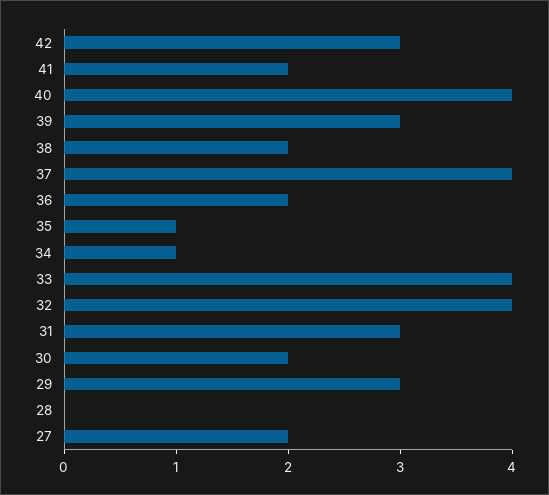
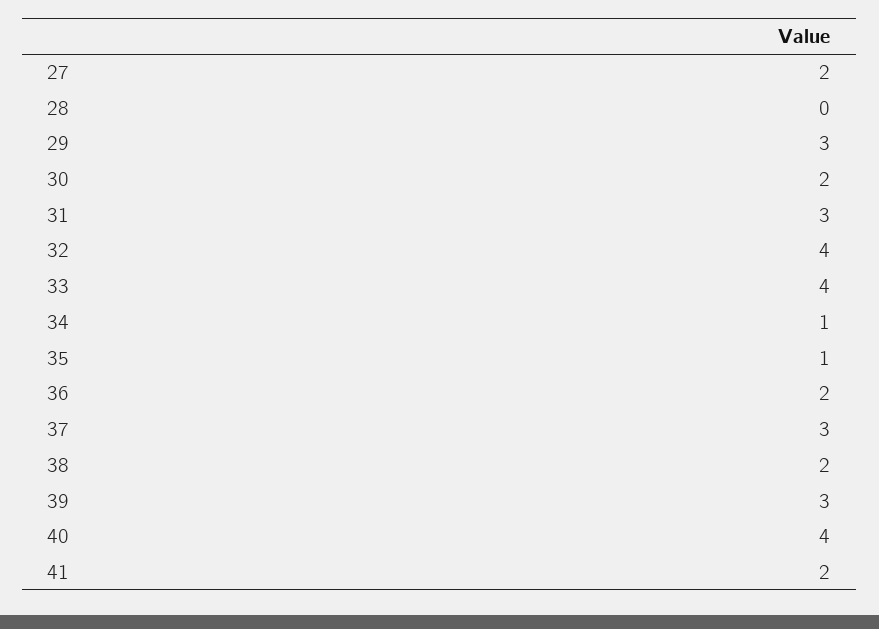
42: 3 -> none
37: 4 -> 3

